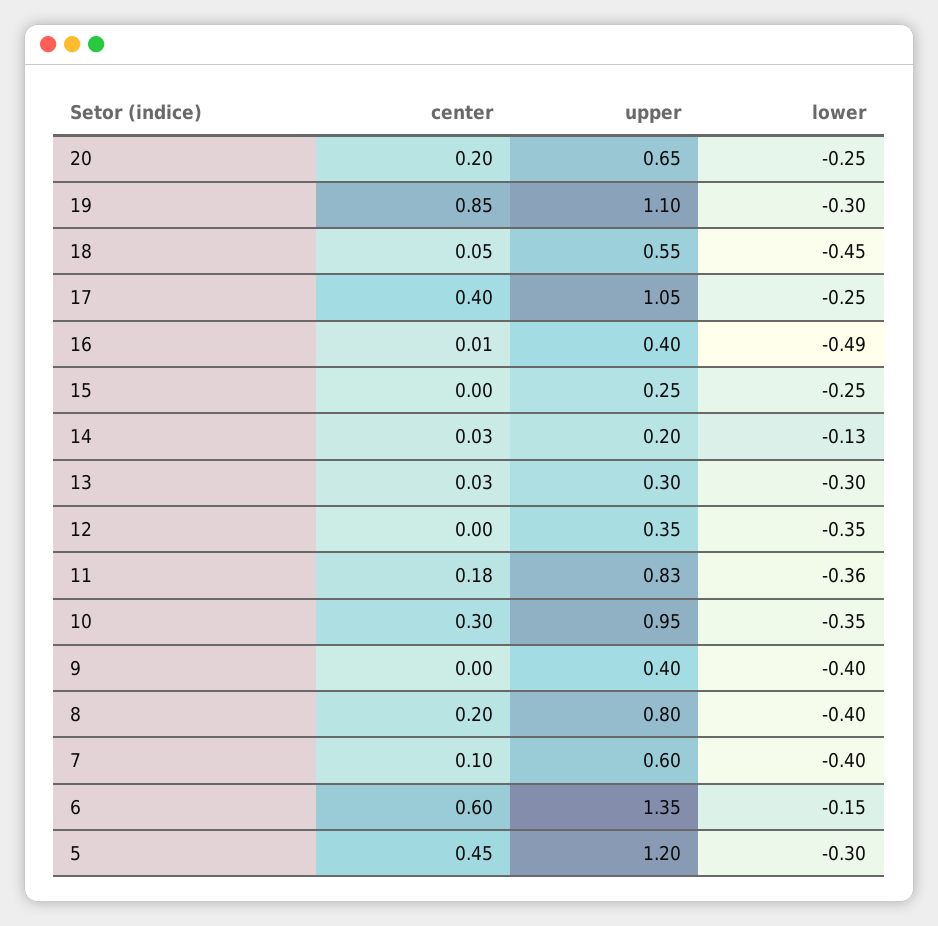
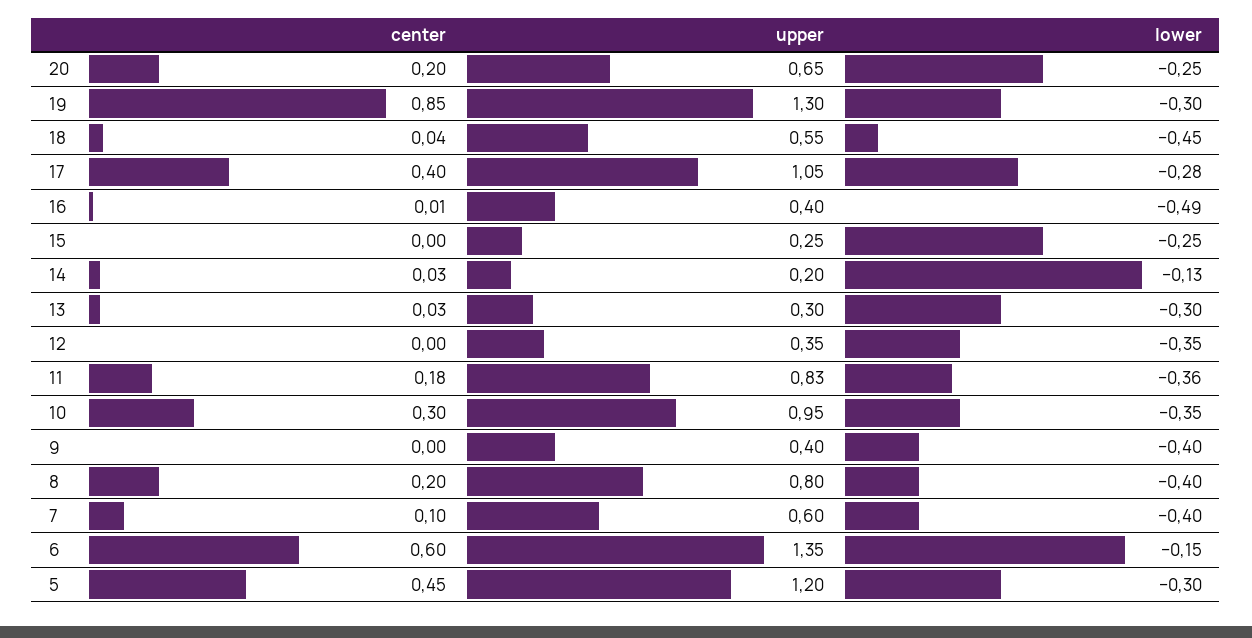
upper, 19: 1.1 -> 1.3
center, 18: 0.05 -> 0.04
lower, 17: -0.25 -> -0.28

